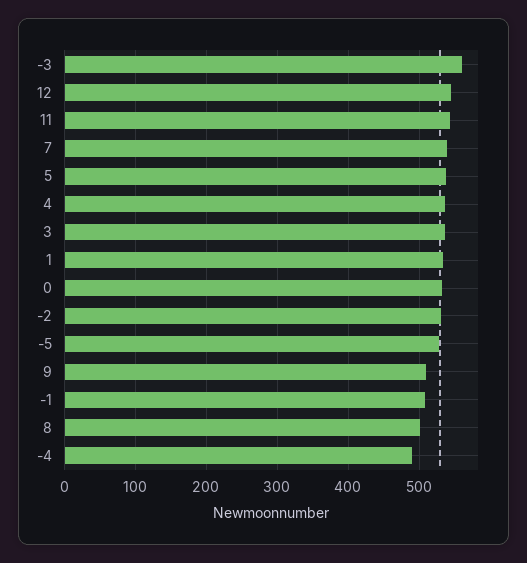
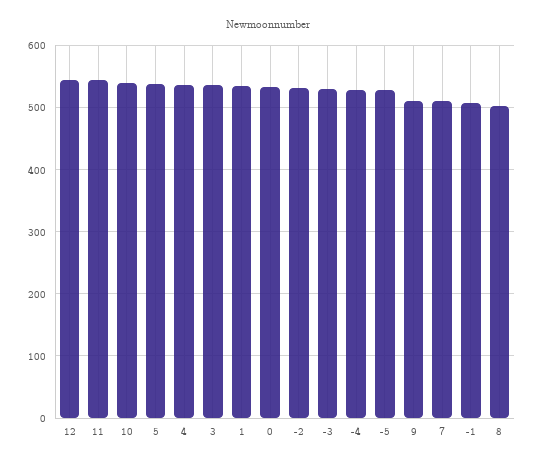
-3: 560 -> 530
7: 540 -> 510
-4: 490 -> 530
10: none -> 540

